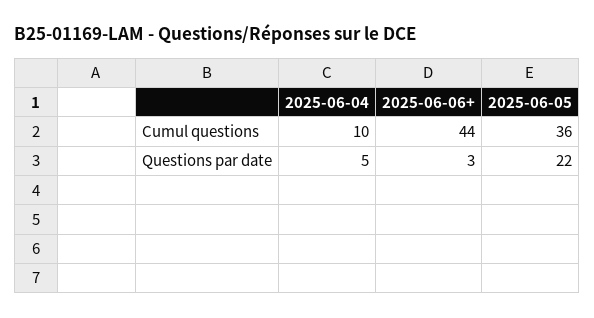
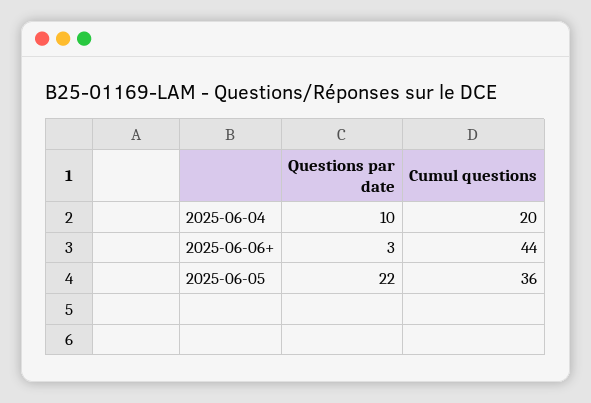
2025-06-04, Cumul questions: 10 -> 20
2025-06-04, Questions par date: 5 -> 10

